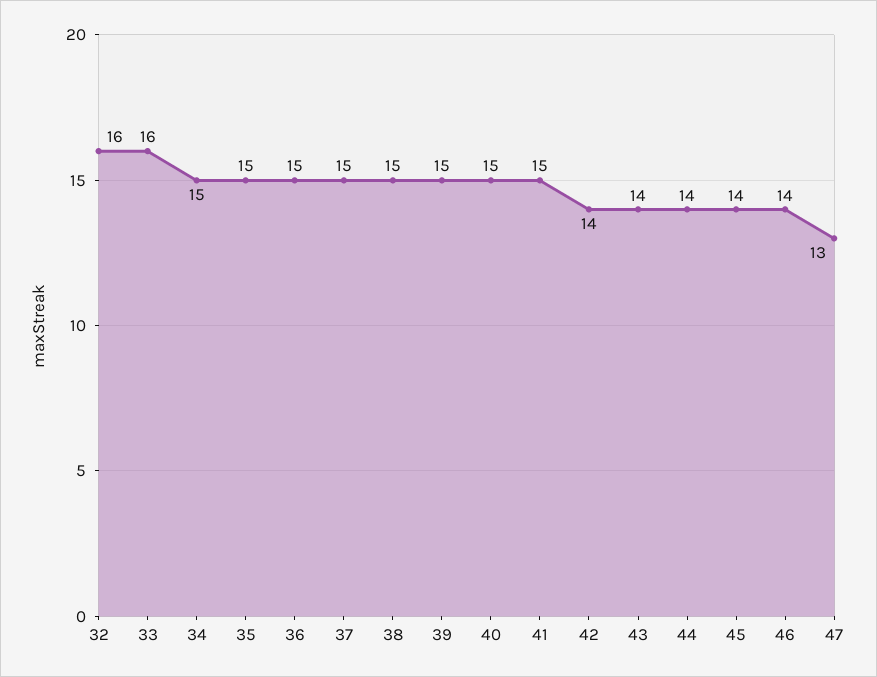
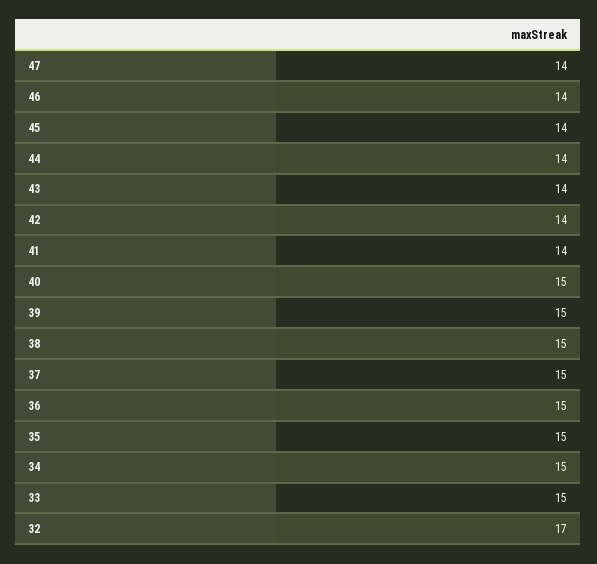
32: 16 -> 17
33: 16 -> 15
41: 15 -> 14
47: 13 -> 14

